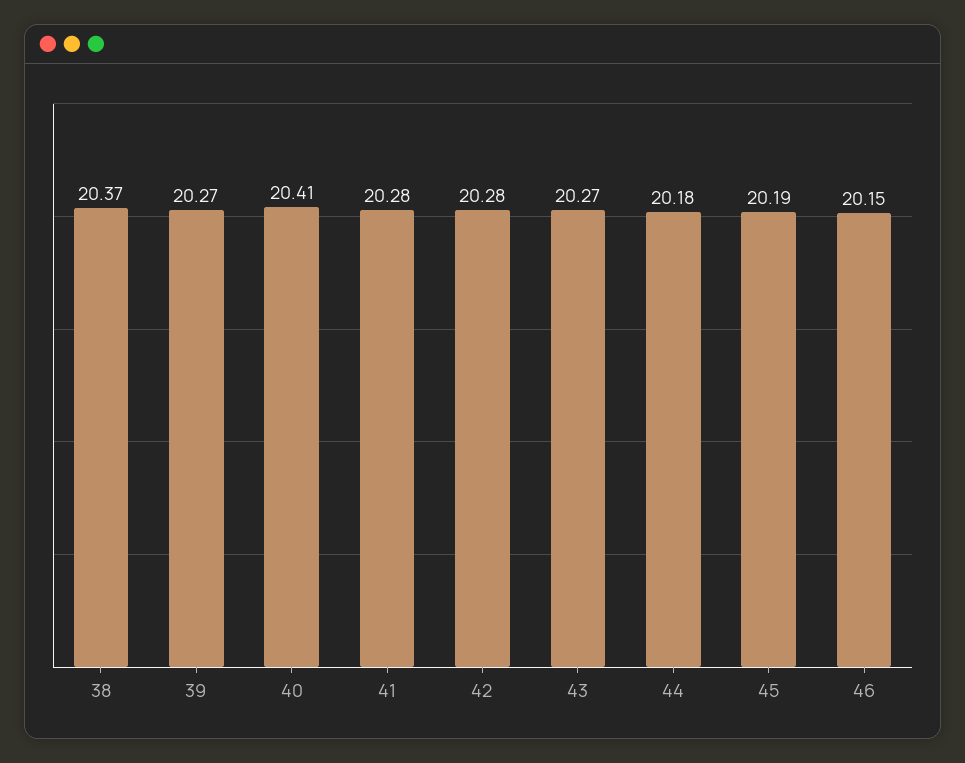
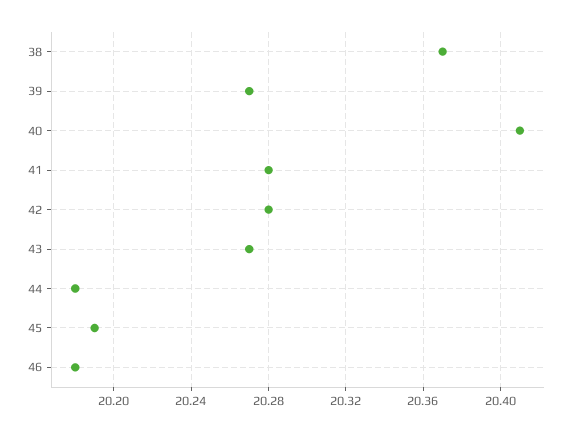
46: 20.15 -> 20.18

